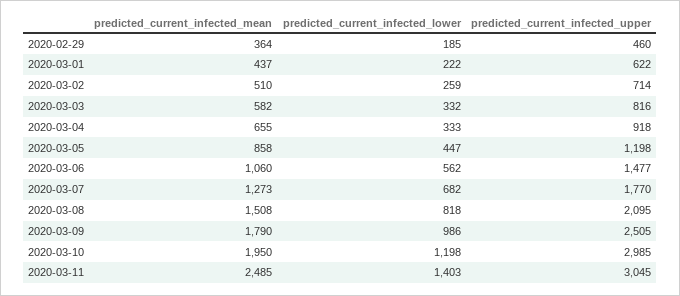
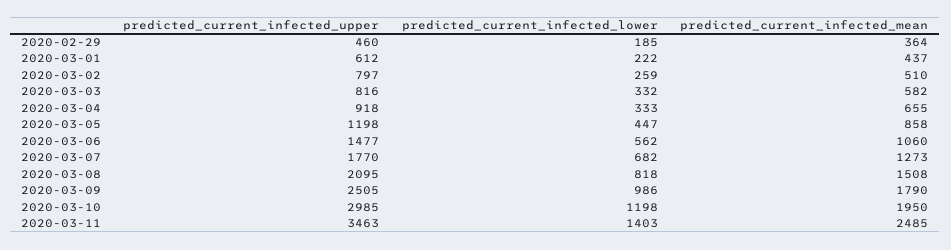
predicted_current_infected_upper, 2020-03-01: 622 -> 612
predicted_current_infected_upper, 2020-03-02: 714 -> 797
predicted_current_infected_upper, 2020-03-11: 3045 -> 3463

